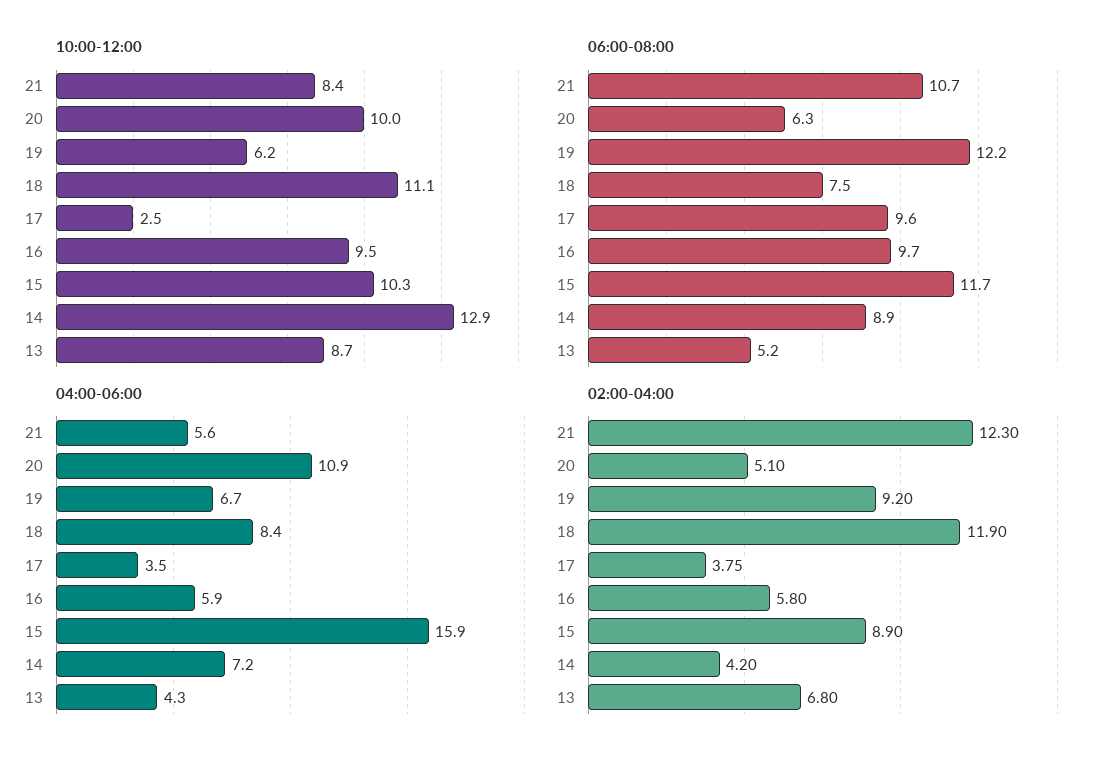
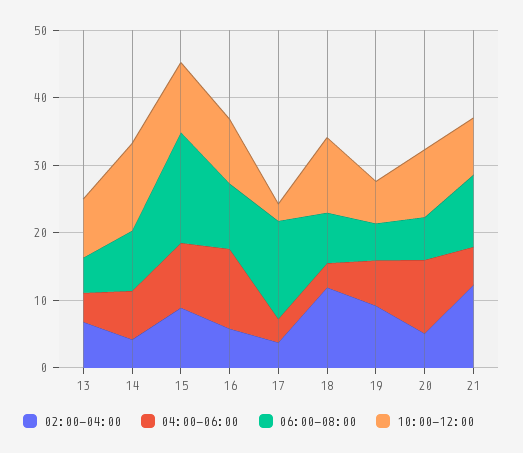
06:00-08:00, 19: 12.2 -> 6
06:00-08:00, 17: 9.6 -> 14
06:00-08:00, 15: 11.7 -> 16
04:00-06:00, 18: 8.4 -> 4
04:00-06:00, 16: 5.9 -> 12
04:00-06:00, 15: 15.9 -> 10

